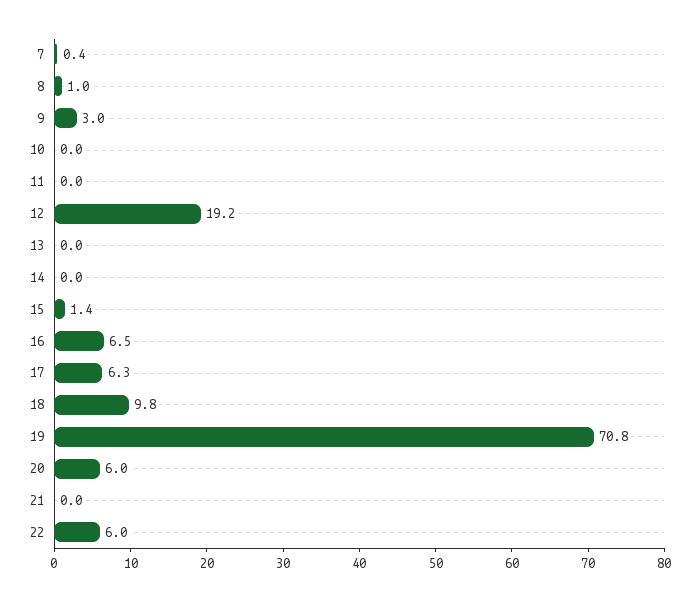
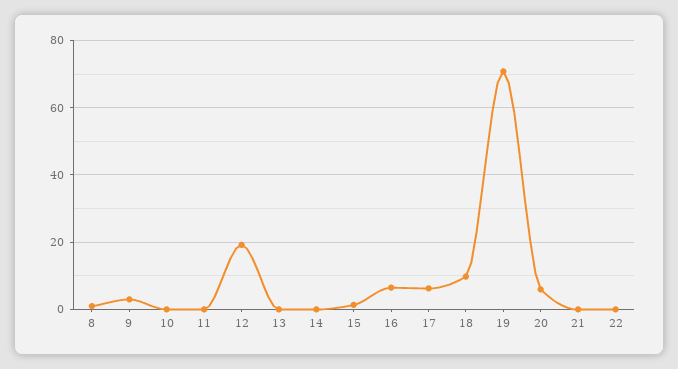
7: 0.4 -> none
22: 6 -> 0

